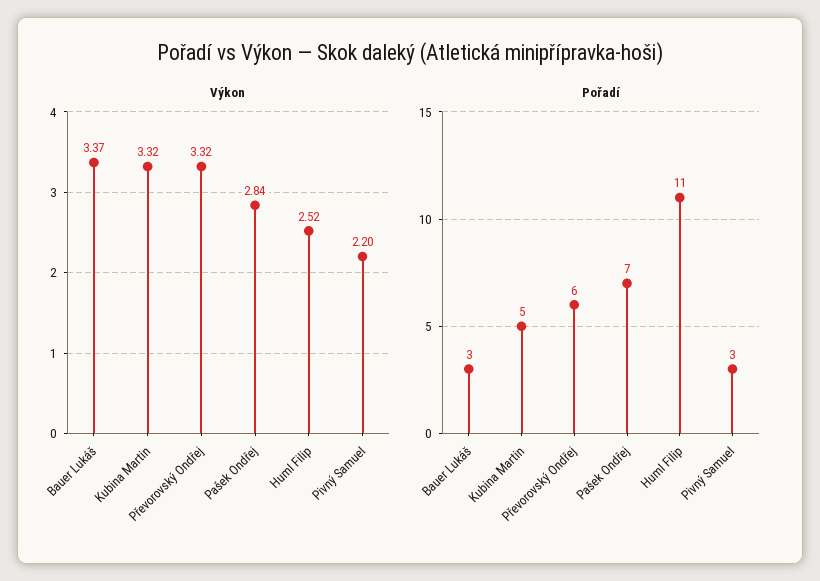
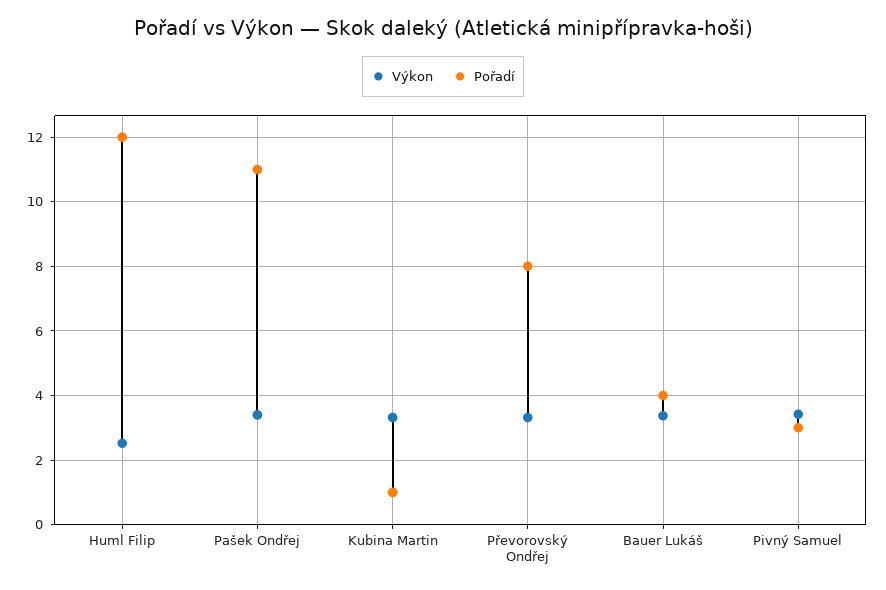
Výkon, Pašek Ondřej: 2.84 -> 3.4
Výkon, Pivný Samuel: 2.2 -> 3.4
Pořadí, Bauer Lukáš: 3 -> 4
Pořadí, Kubina Martin: 5 -> 1
Pořadí, Převorovský Ondřej: 6 -> 8
Pořadí, Pašek Ondřej: 7 -> 11
Pořadí, Huml Filip: 11 -> 12

